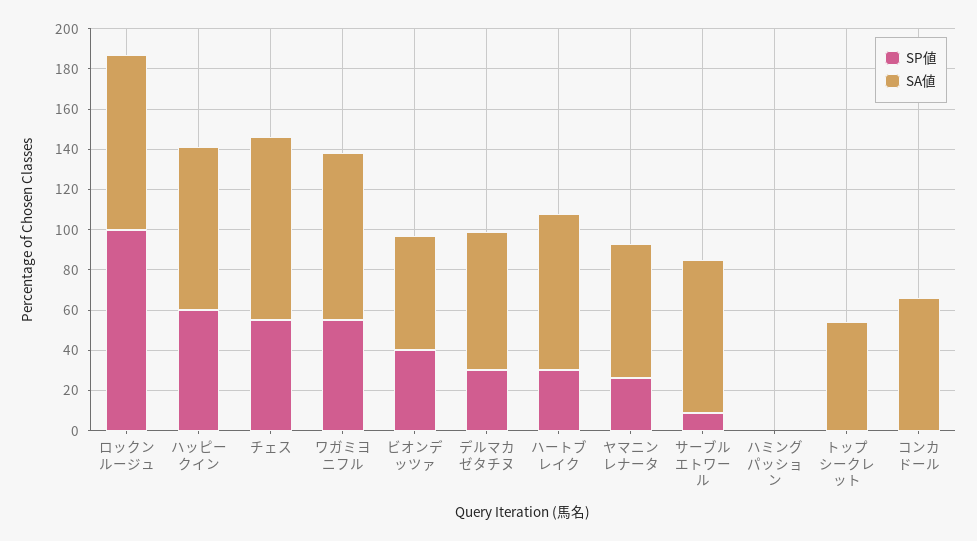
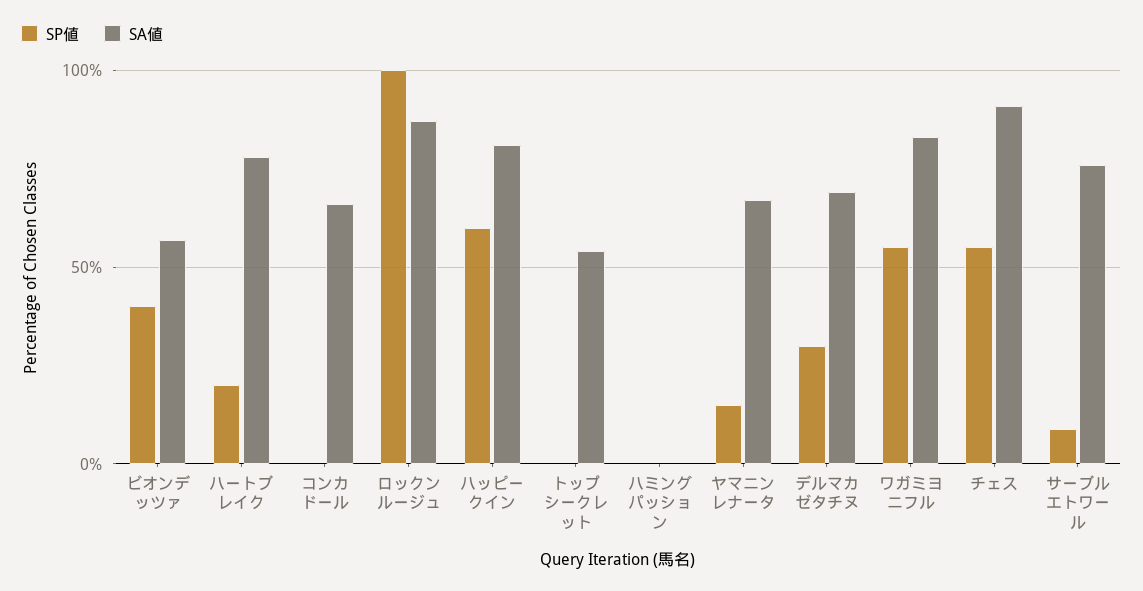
SP値, ハートブレイク: 30 -> 20
SP値, ヤマニンレナータ: 25 -> 15

